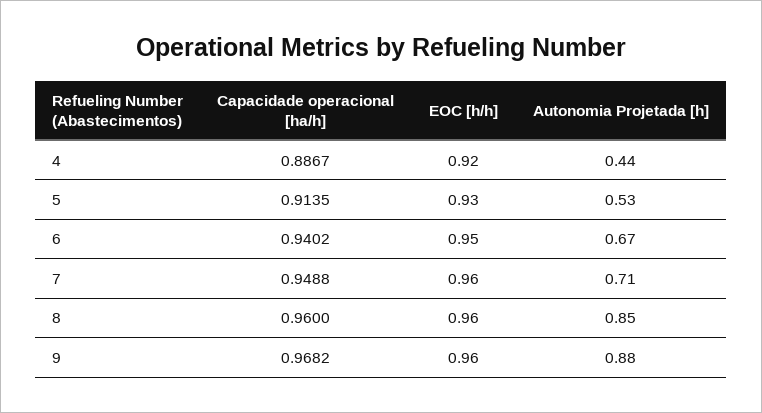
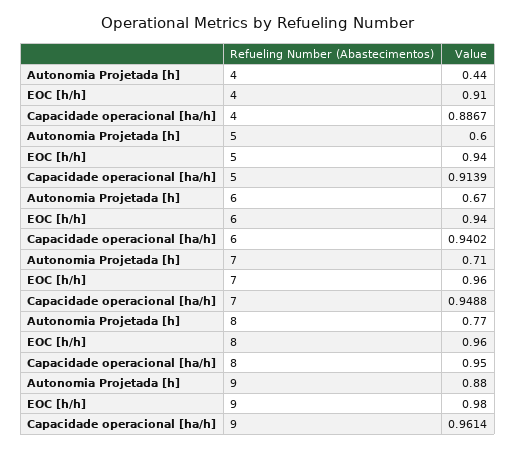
EOC [h/h], 4: 0.92 -> 0.91
Capacidade operacional [ha/h], 5: 0.9135 -> 0.9139
EOC [h/h], 5: 0.93 -> 0.94
Autonomia Projetada [h], 5: 0.53 -> 0.6
EOC [h/h], 6: 0.95 -> 0.94
Capacidade operacional [ha/h], 8: 0.96 -> 0.95
Autonomia Projetada [h], 8: 0.85 -> 0.77
Capacidade operacional [ha/h], 9: 0.9682 -> 0.9614
EOC [h/h], 9: 0.96 -> 0.98

